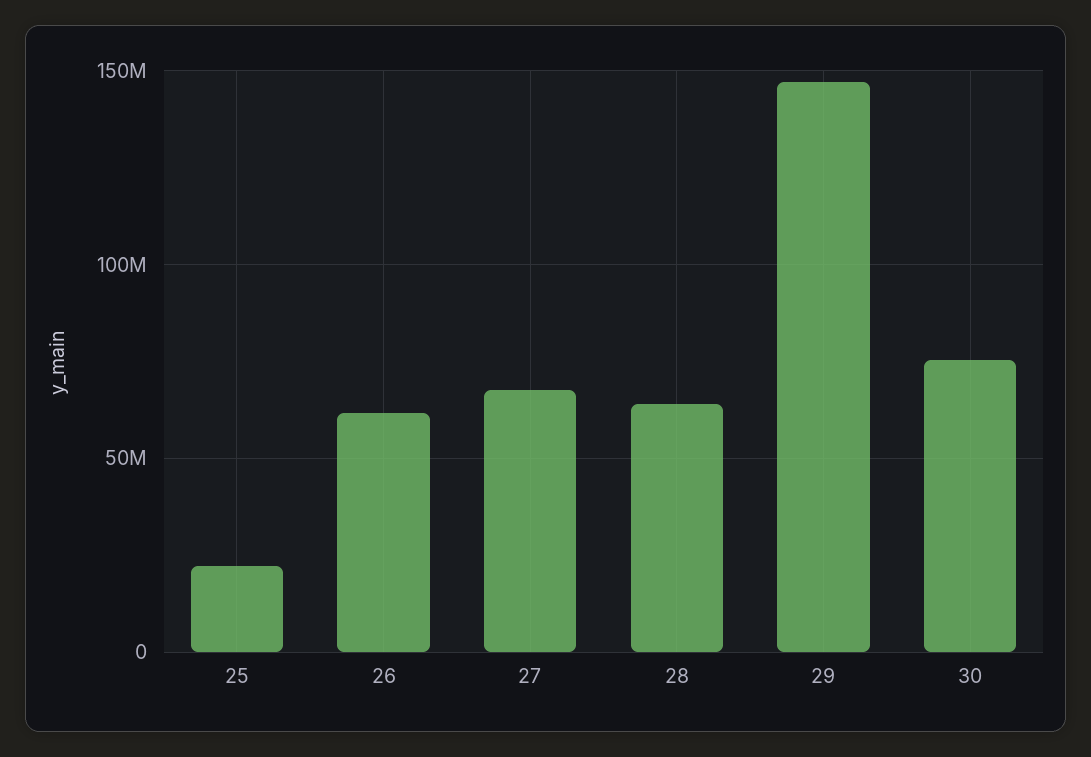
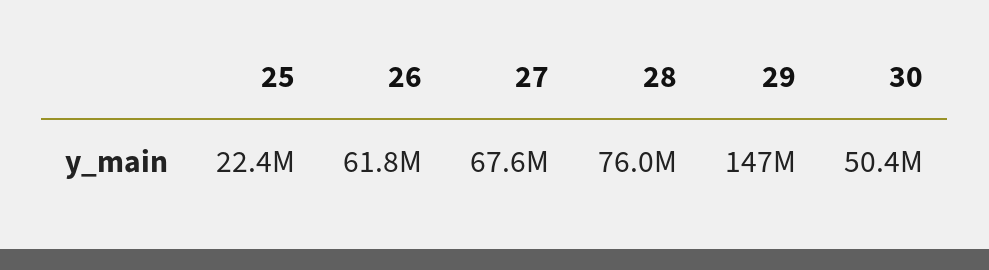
28: 65000000 -> 76000000
30: 75000000 -> 50400000

